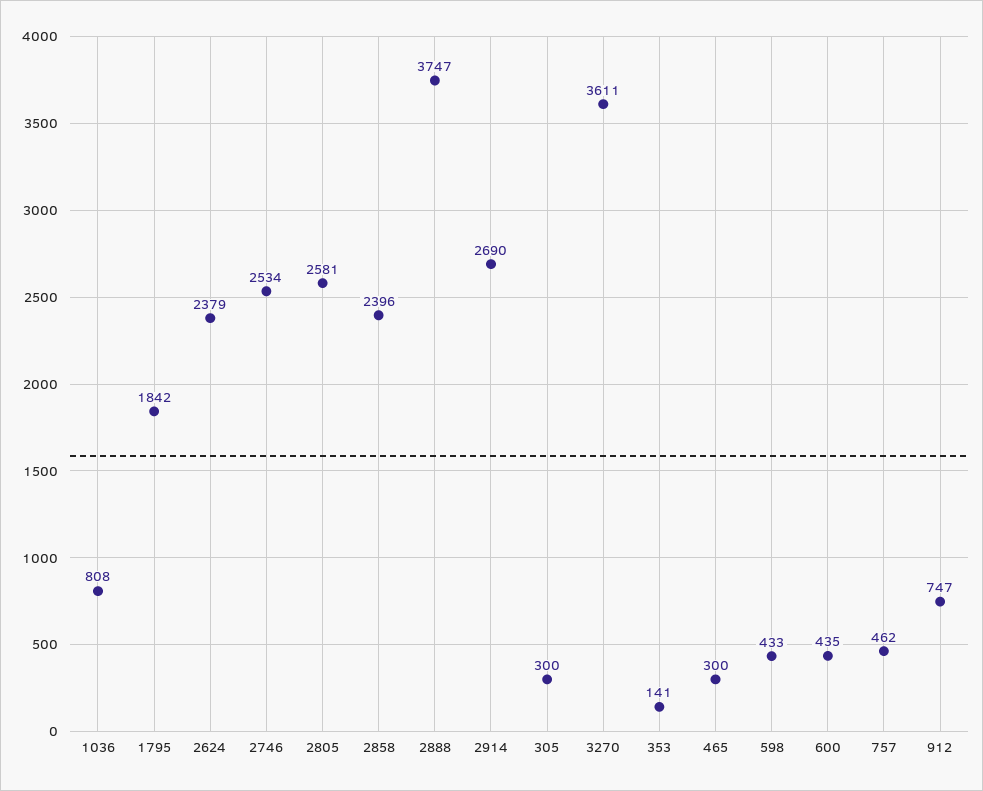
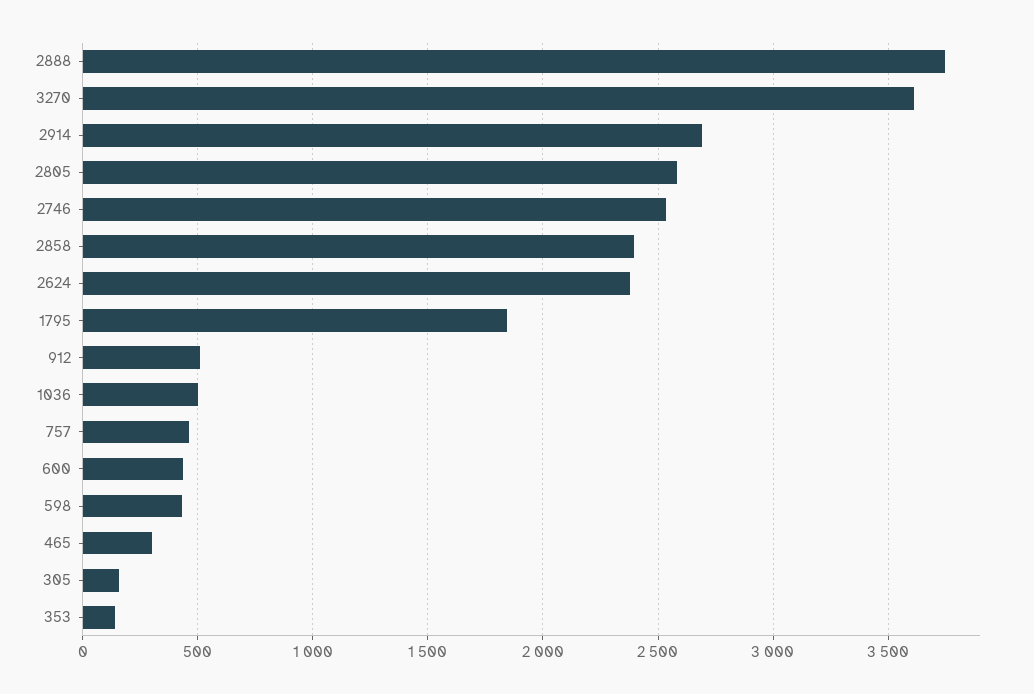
1036: 808 -> 500
305: 300 -> 150
912: 747 -> 500

